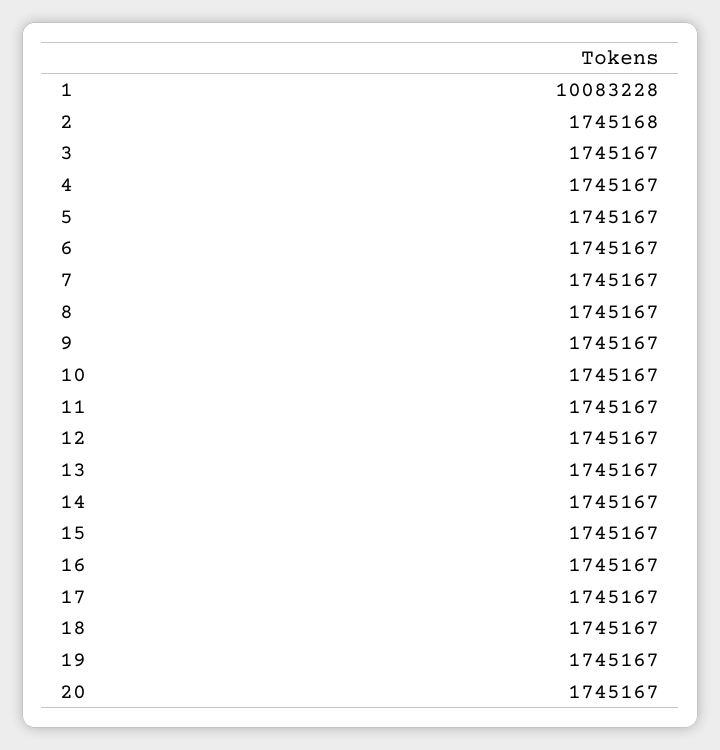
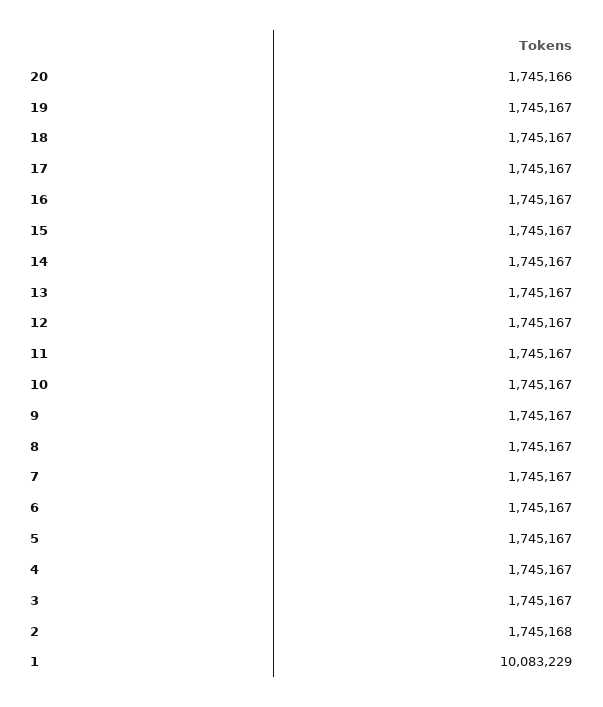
1: 10083228 -> 10083229
20: 1745167 -> 1745166

